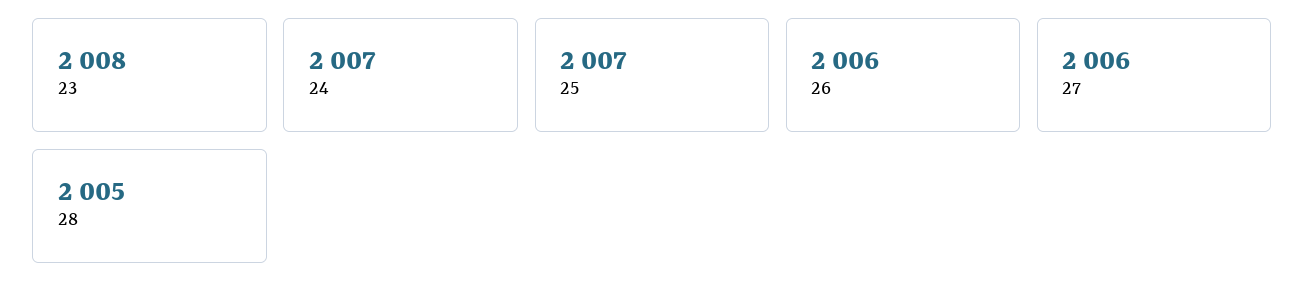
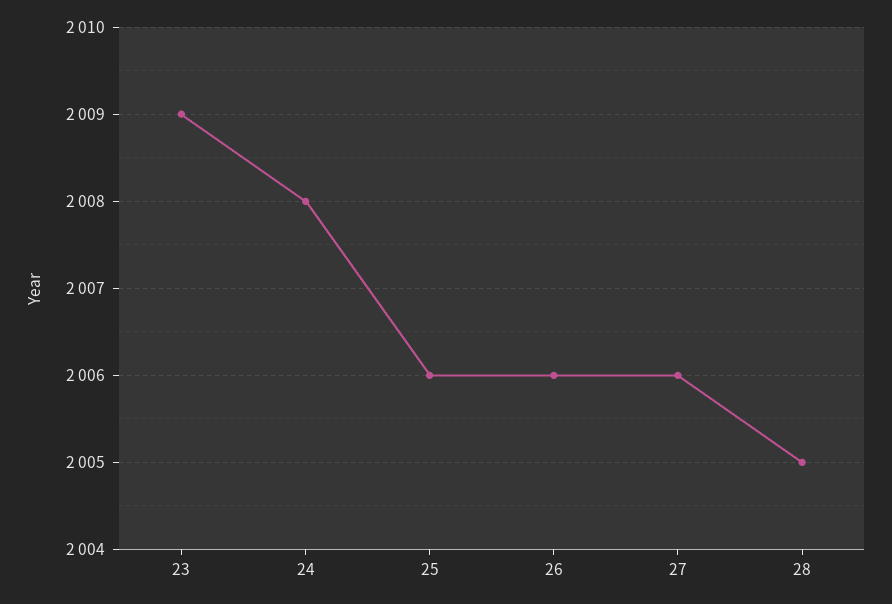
23: 2008 -> 2009
24: 2007 -> 2008
25: 2007 -> 2006

